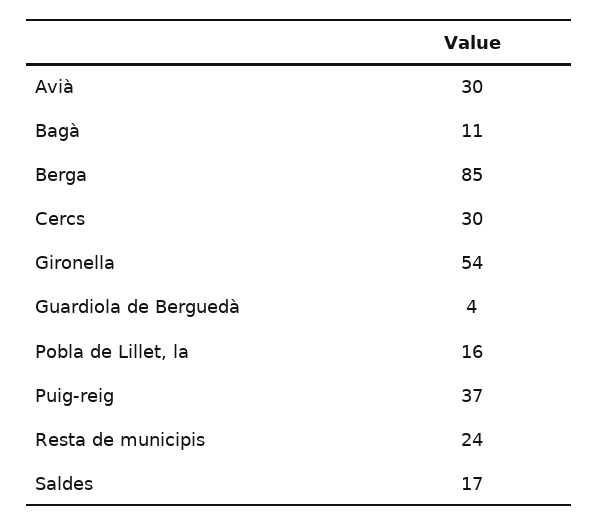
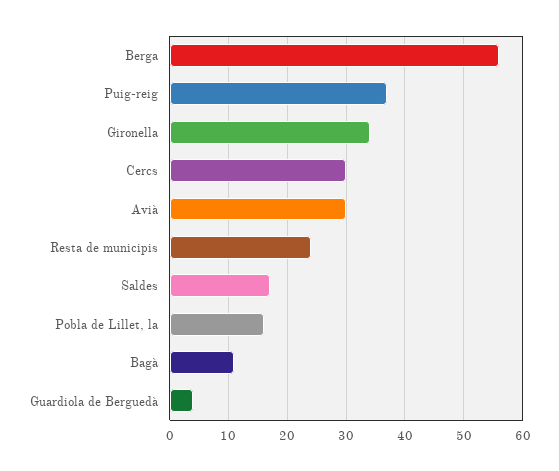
Berga: 85 -> 55
Gironella: 54 -> 35

